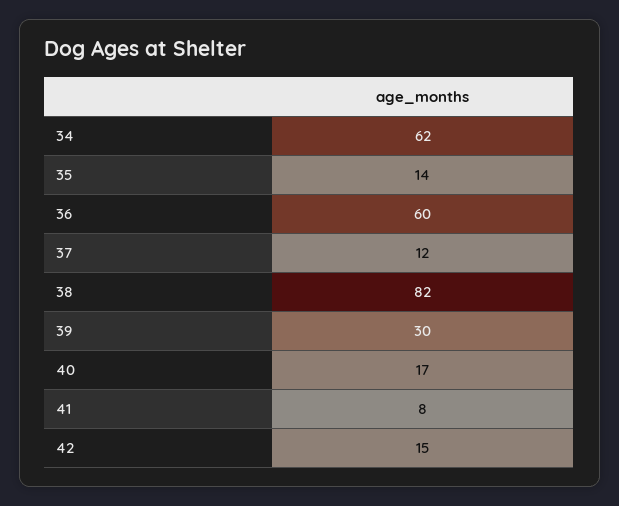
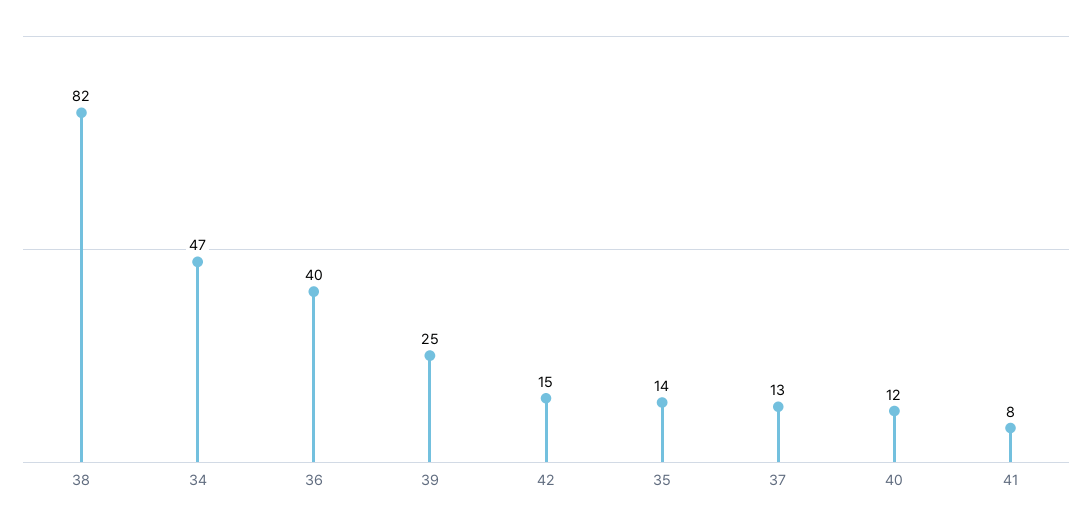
34: 62 -> 47
36: 60 -> 40
37: 12 -> 13
39: 30 -> 25
40: 17 -> 12

